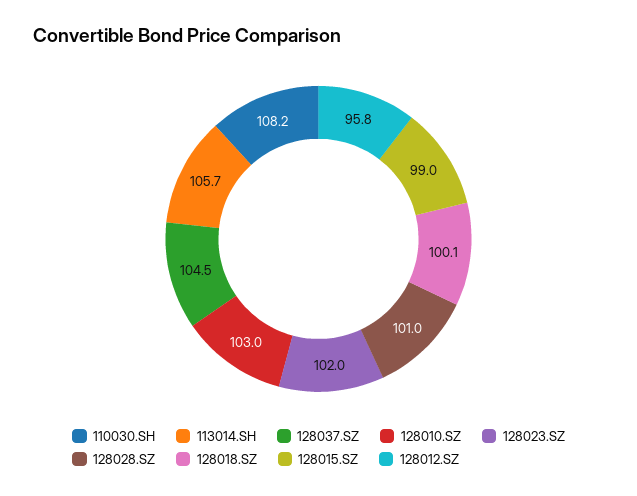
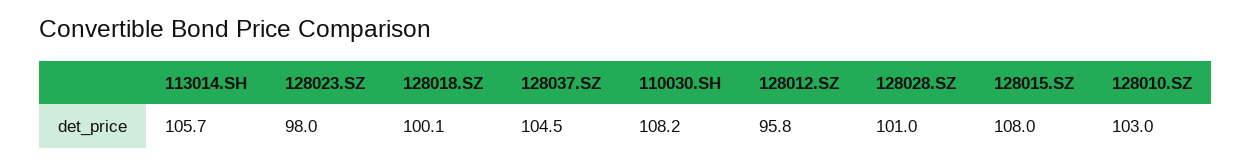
128023.SZ: 102 -> 98
128015.SZ: 99 -> 108

